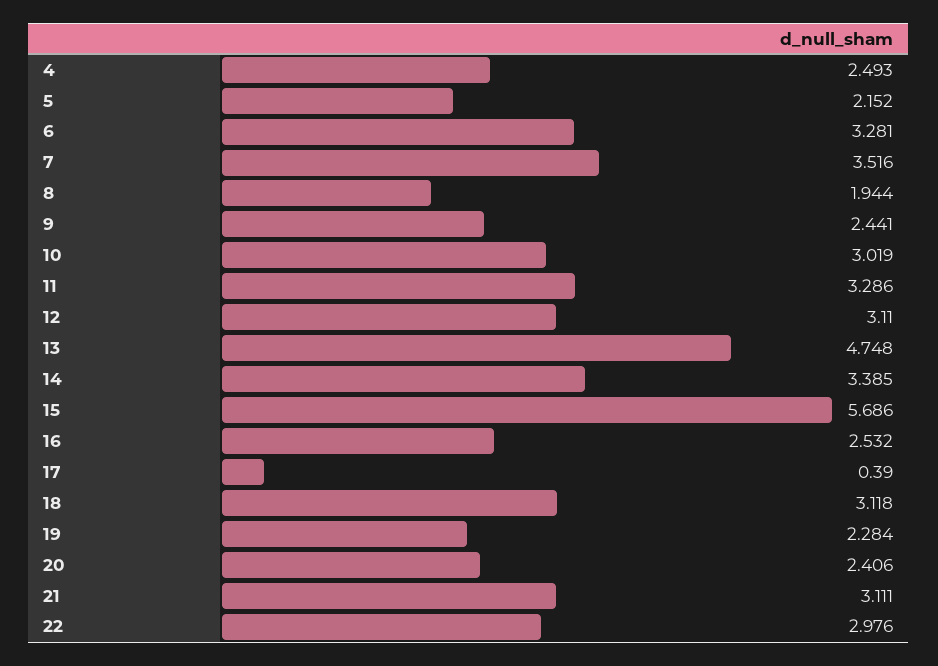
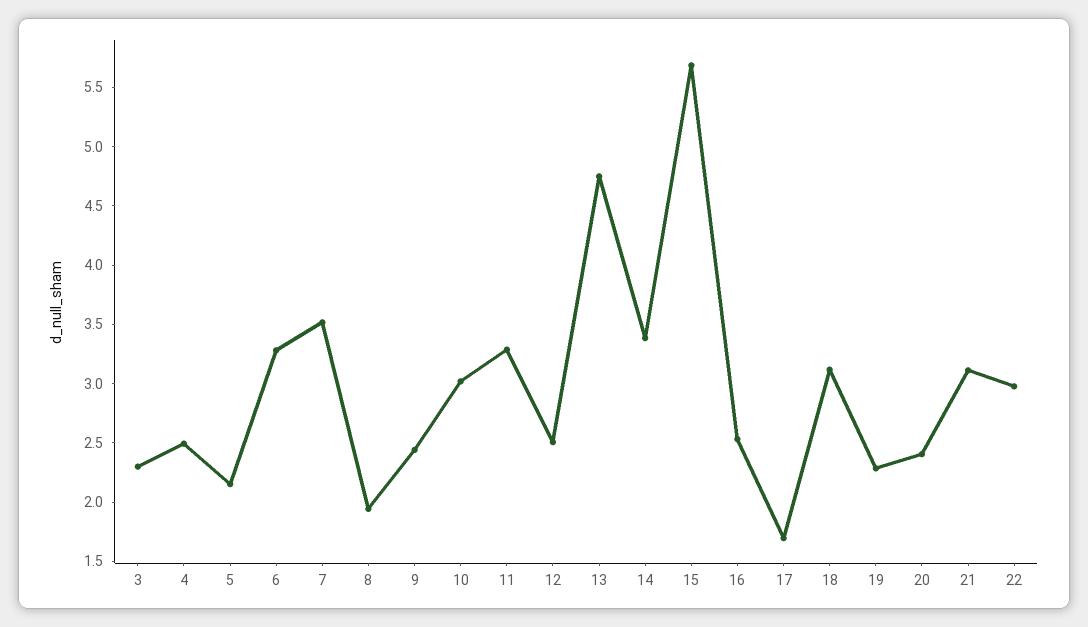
12: 3.11 -> 2.5
17: 0.39 -> 1.7
3: none -> 2.3

